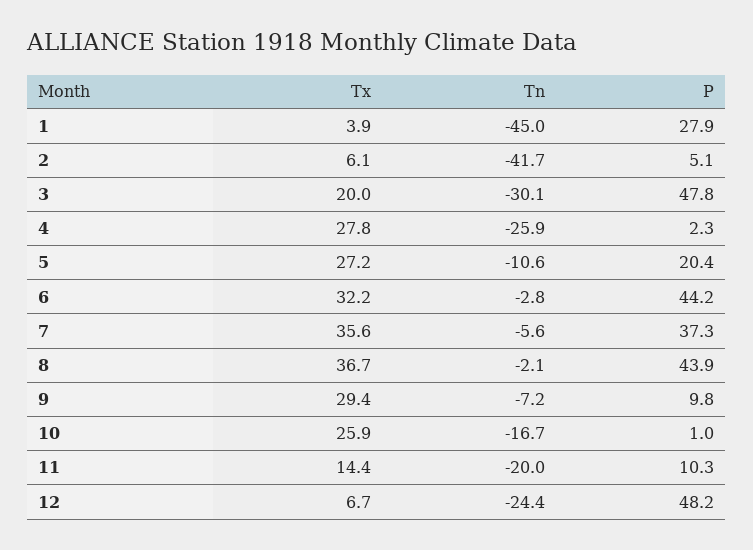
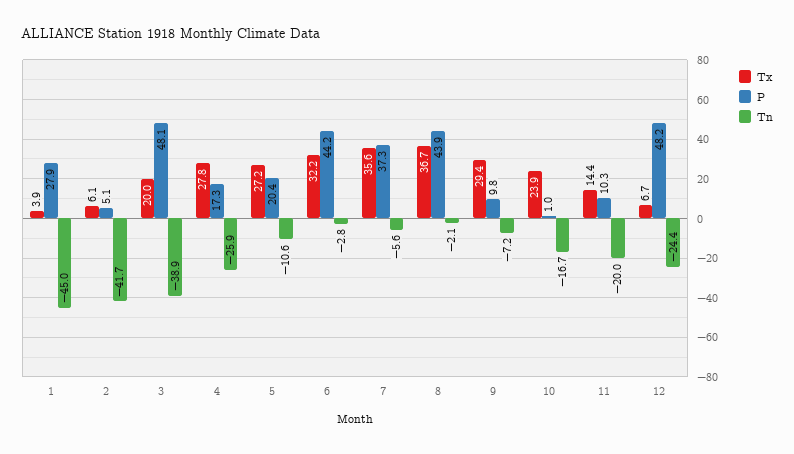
Tn, 3: -30.1 -> -38.9
P, 3: 47.8 -> 48.1
P, 4: 2.3 -> 17.3
Tx, 10: 25.9 -> 23.9

